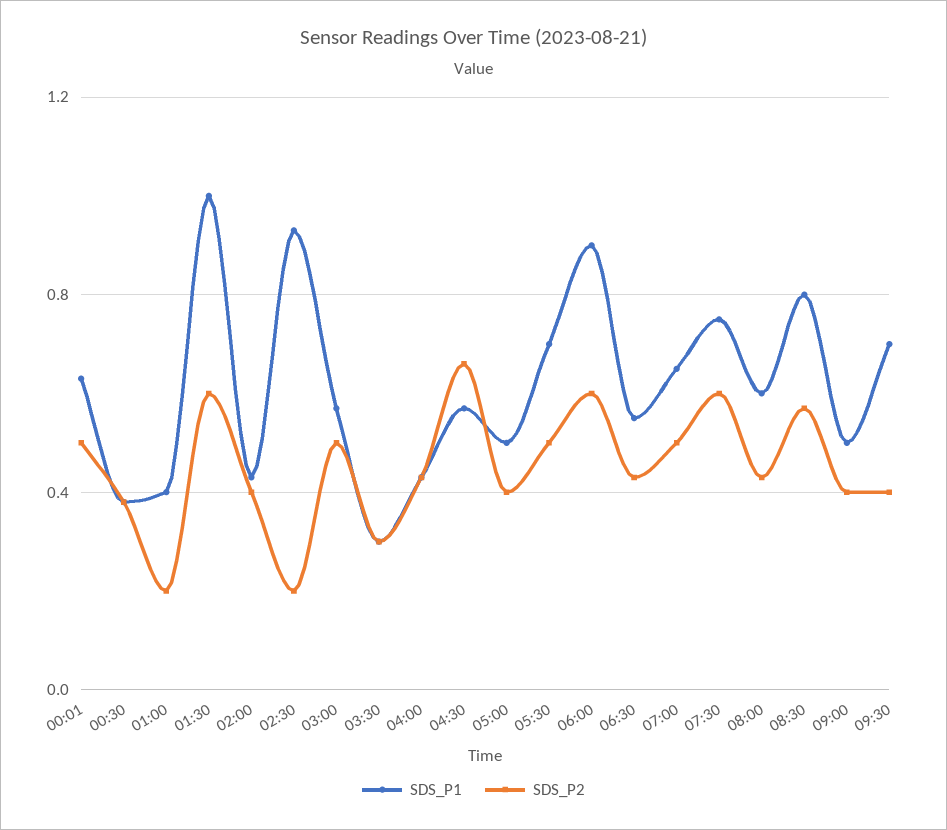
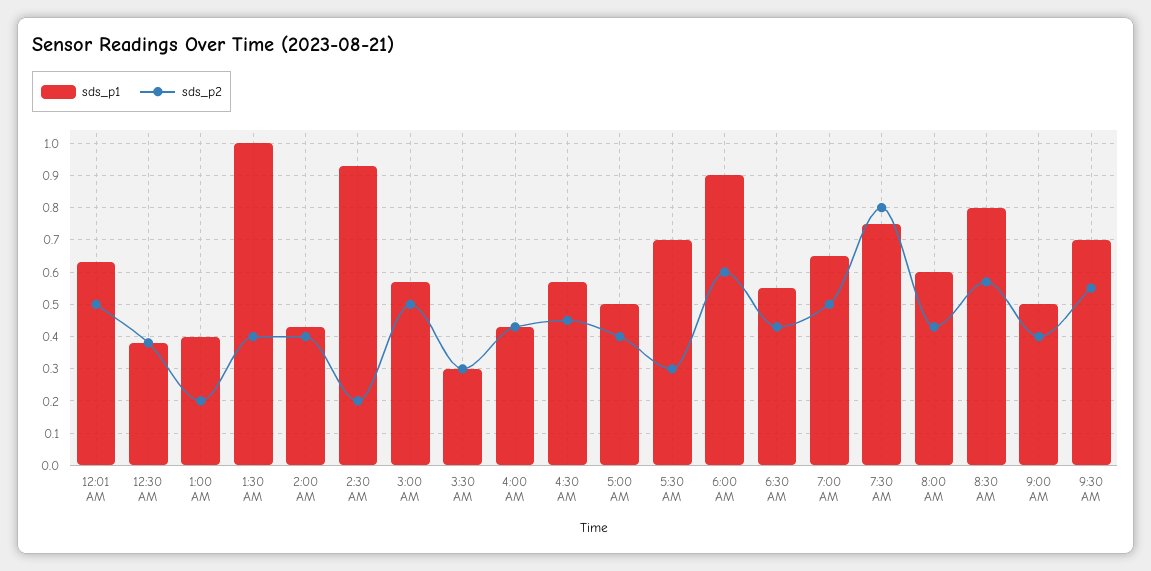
SDS_P2, 01:30: 0.6 -> 0.4
SDS_P2, 04:30: 0.65 -> 0.45
SDS_P2, 05:30: 0.5 -> 0.3
SDS_P2, 07:30: 0.6 -> 0.8
SDS_P2, 09:30: 0.4 -> 0.55

